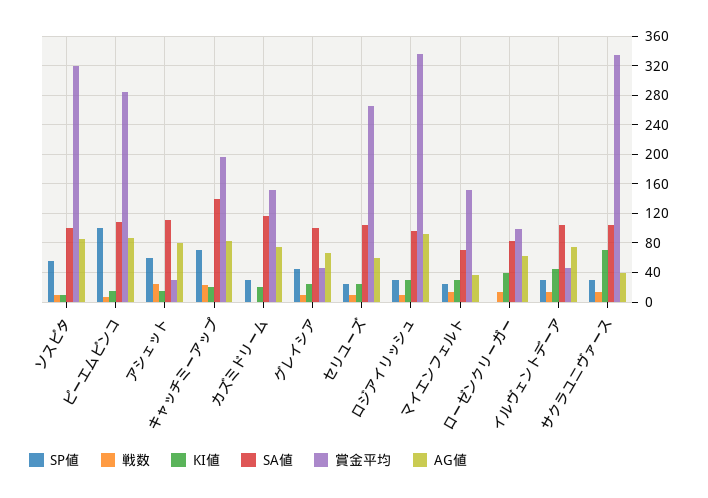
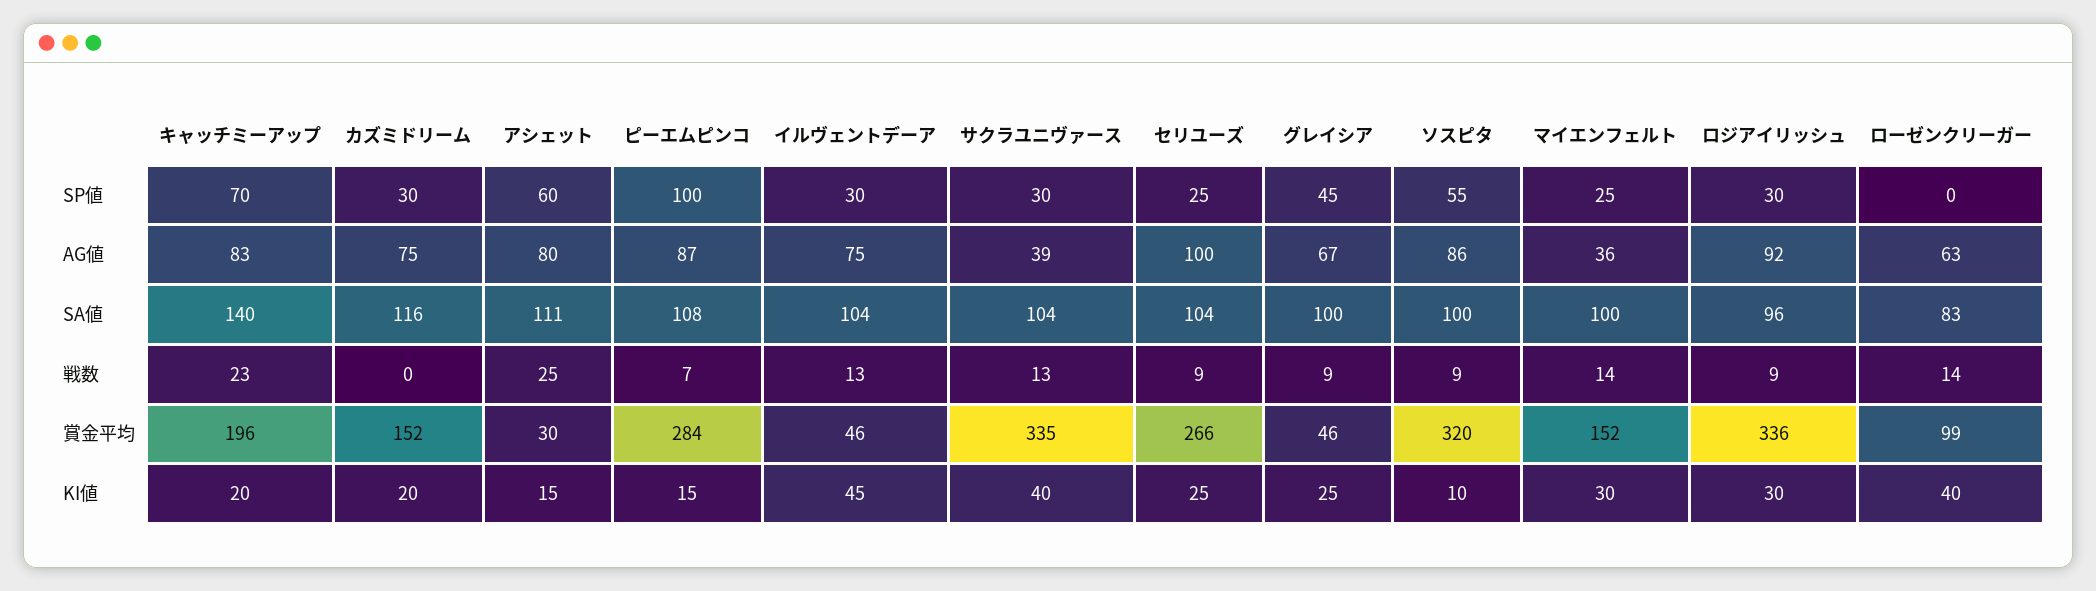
AG値, セリユーズ: 60 -> 100
SA値, マイエンフェルト: 70 -> 100
KI値, サクラユニヴァース: 70 -> 40

